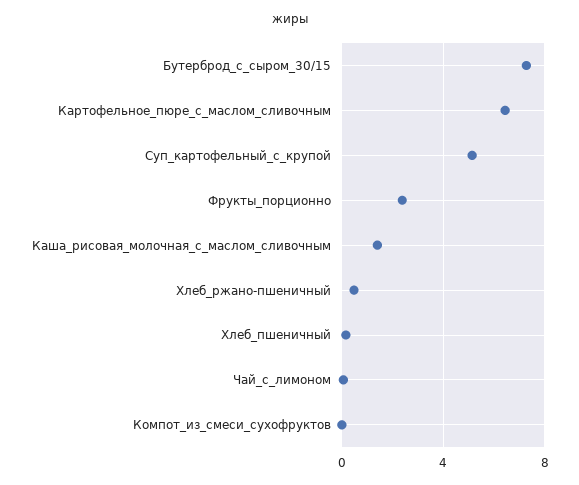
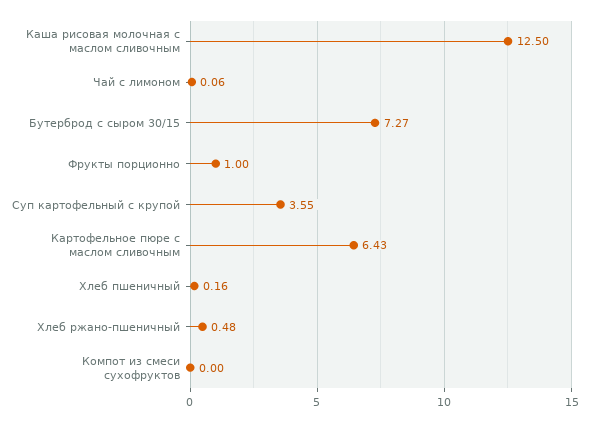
Суп_картофельный_с_крупой: 5 -> 3.55
Фрукты_порционно: 2.5 -> 1
Каша_рисовая_молочная_с_маслом_сливочным: 1.5 -> 12.5

